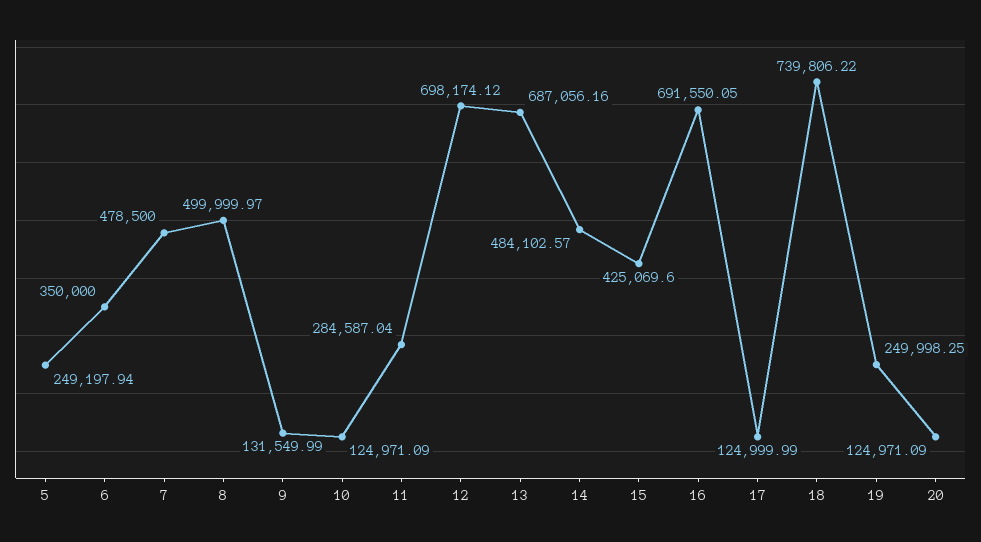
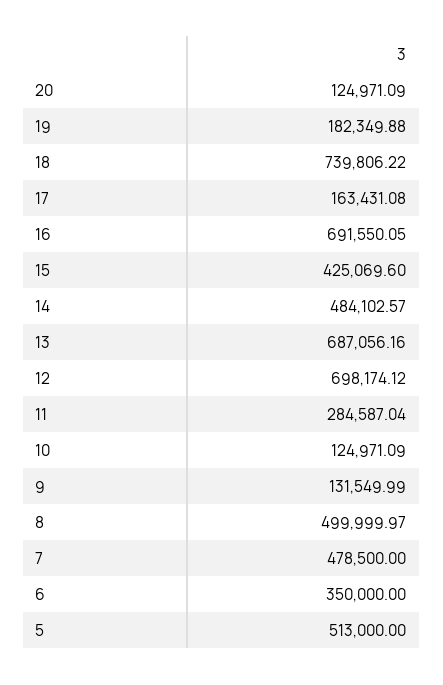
5: 249197.94 -> 513000
17: 124999.99 -> 163431.08
19: 249998.25 -> 182349.88

